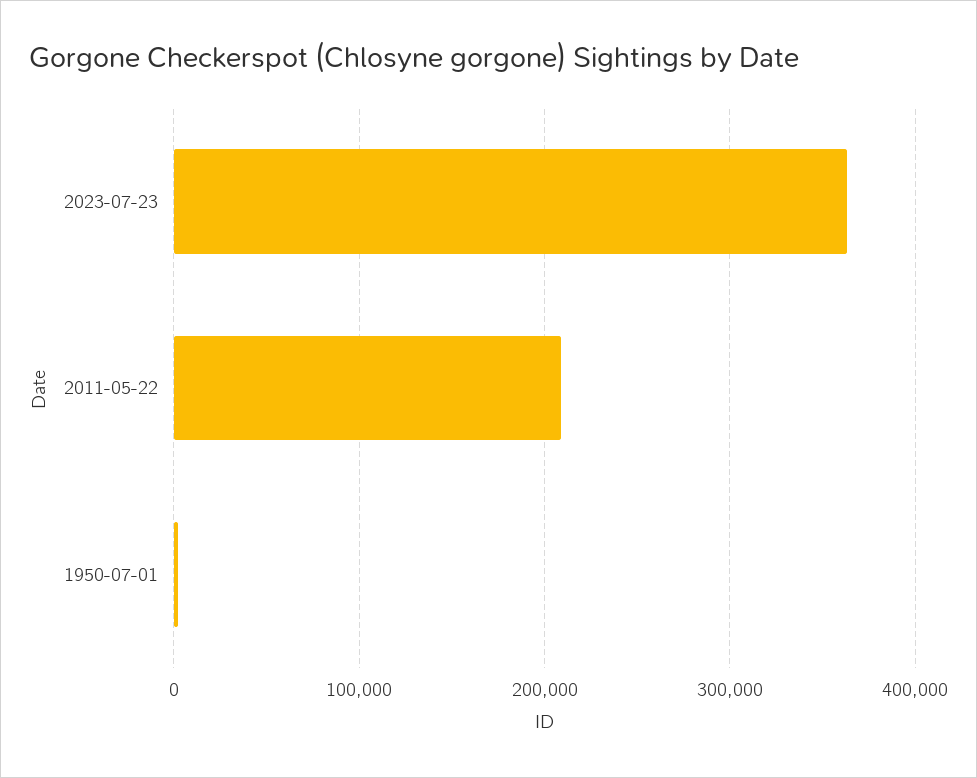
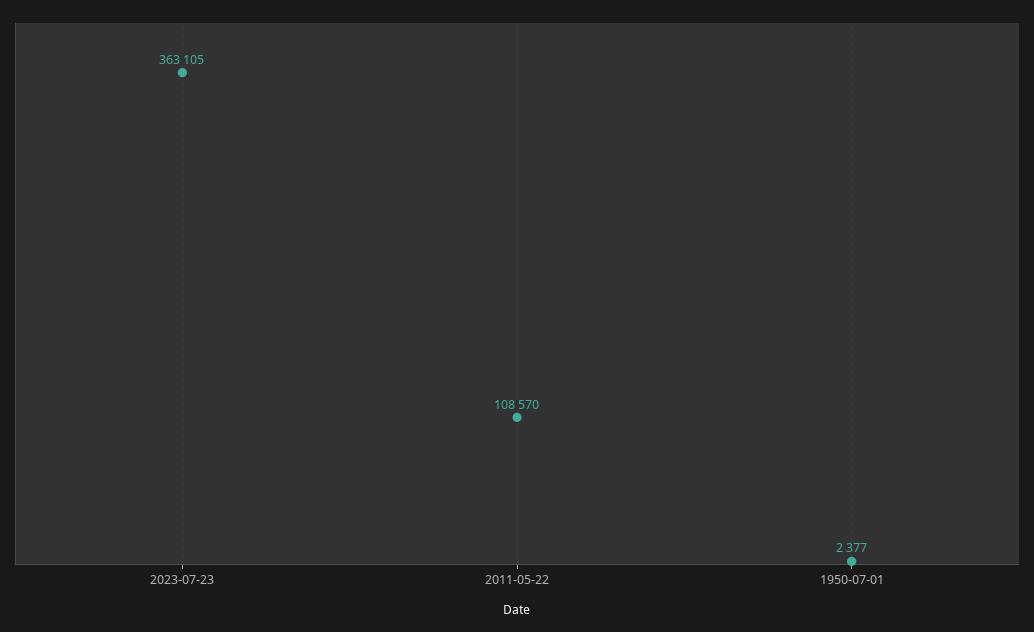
2011-05-22: 210000 -> 108570

